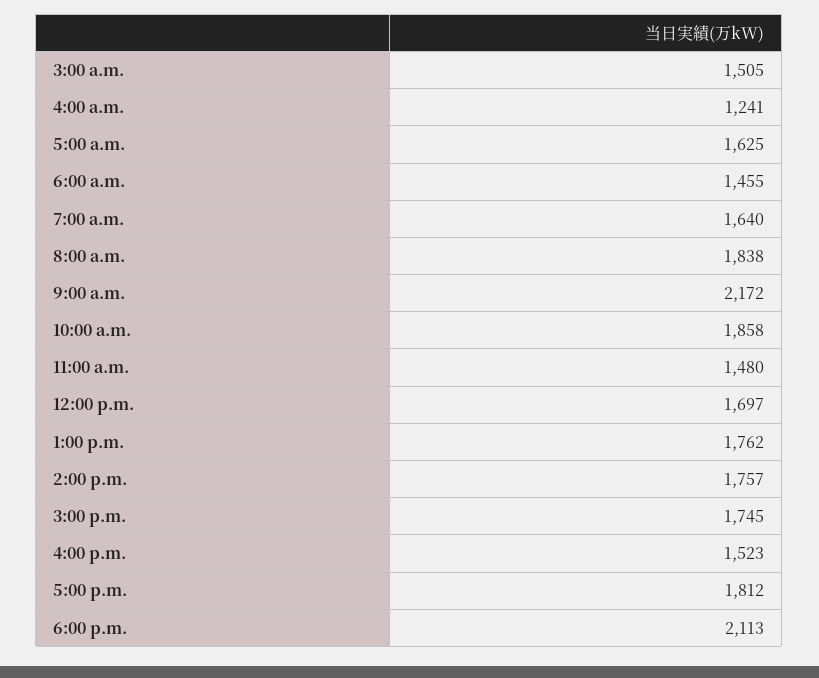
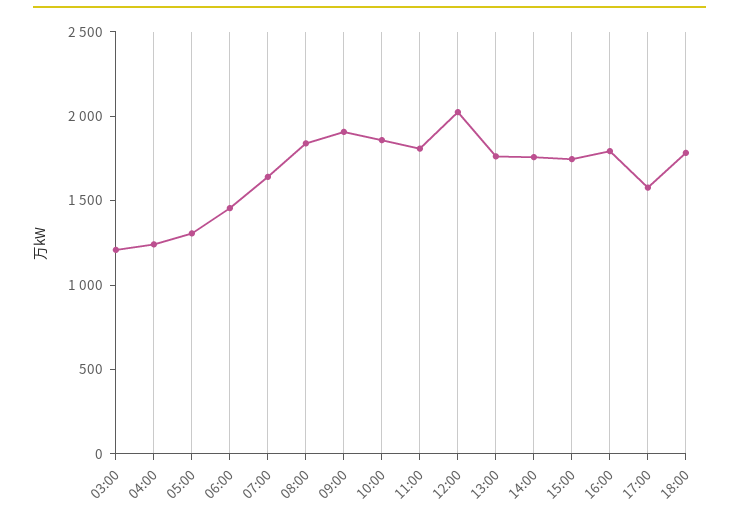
3:00 a.m.: 1505 -> 1200
5:00 a.m.: 1625 -> 1300
9:00 a.m.: 2172 -> 1900
11:00 a.m.: 1480 -> 1800
12:00 p.m.: 1697 -> 2000
4:00 p.m.: 1523 -> 1800
5:00 p.m.: 1812 -> 1600
6:00 p.m.: 2113 -> 1800

